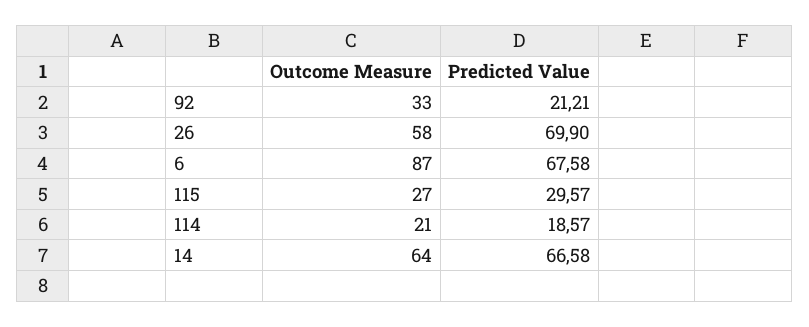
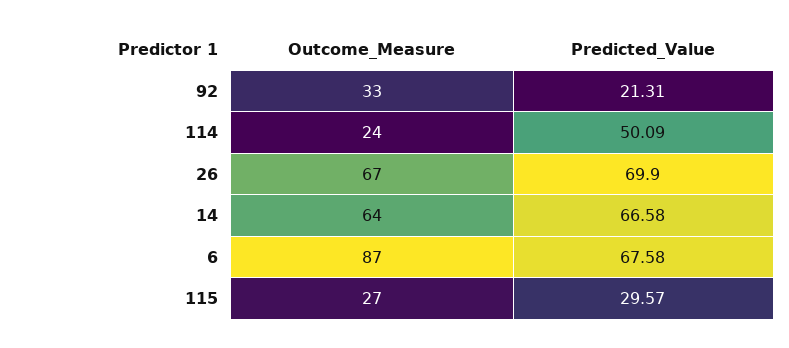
Predicted Value, 92: 21.21 -> 21.31
Outcome Measure, 26: 58 -> 67
Outcome Measure, 114: 21 -> 24
Predicted Value, 114: 18.57 -> 50.09

